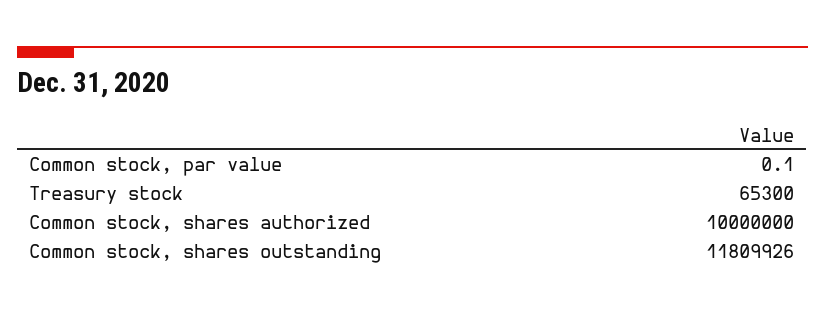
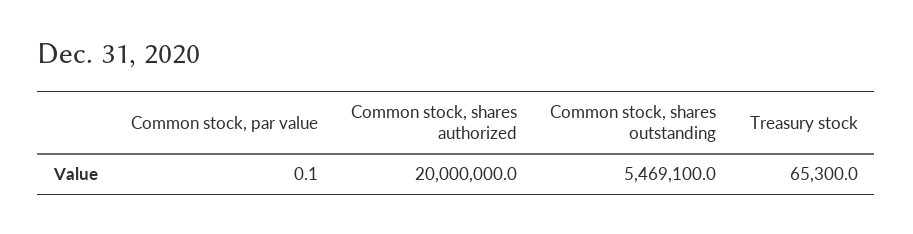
Common stock, shares authorized: 10000000 -> 20000000
Common stock, shares outstanding: 11809926 -> 5469100

